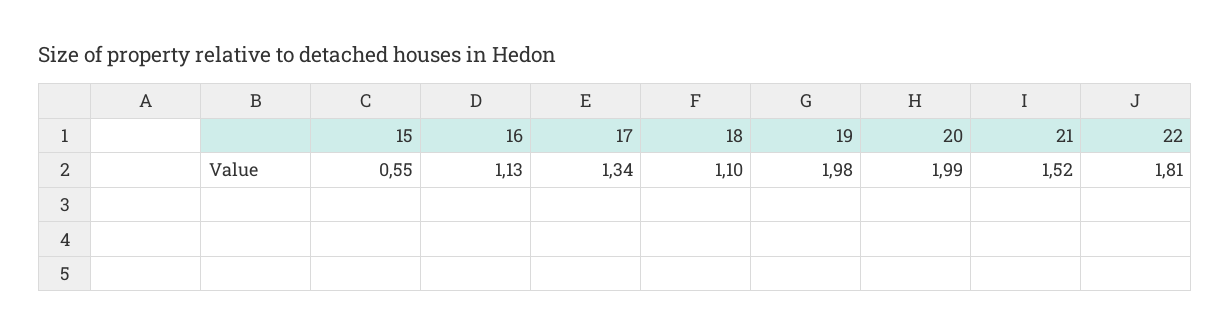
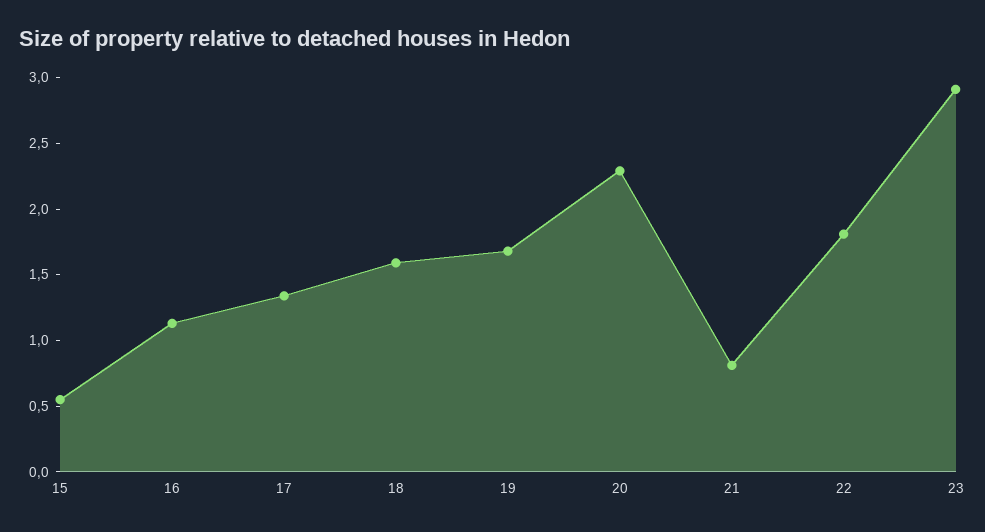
18: 1.1 -> 1.6
19: 1.98 -> 1.7
20: 1.99 -> 2.3
21: 1.52 -> 0.8
23: none -> 2.9

